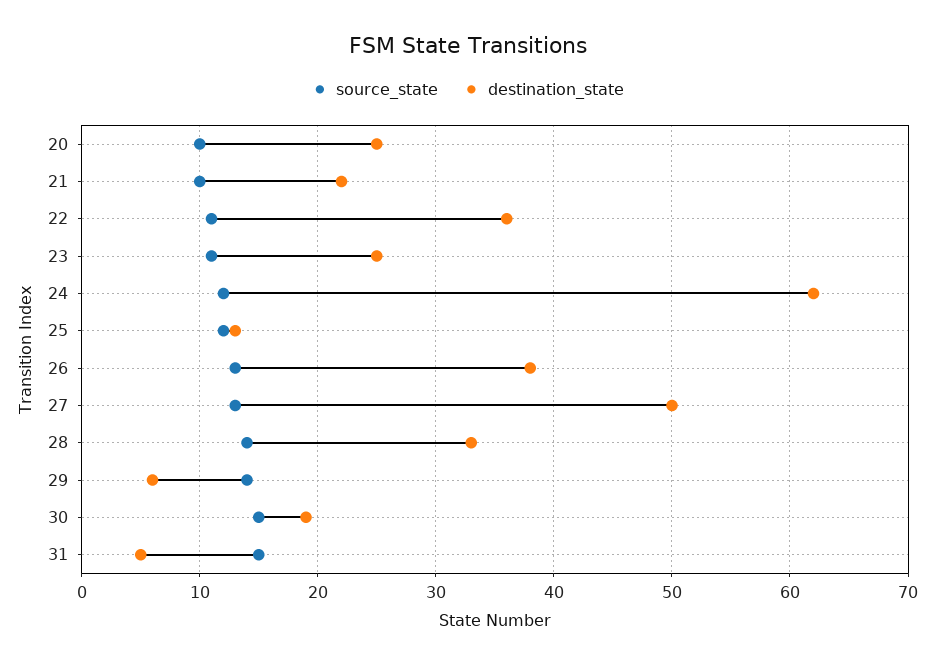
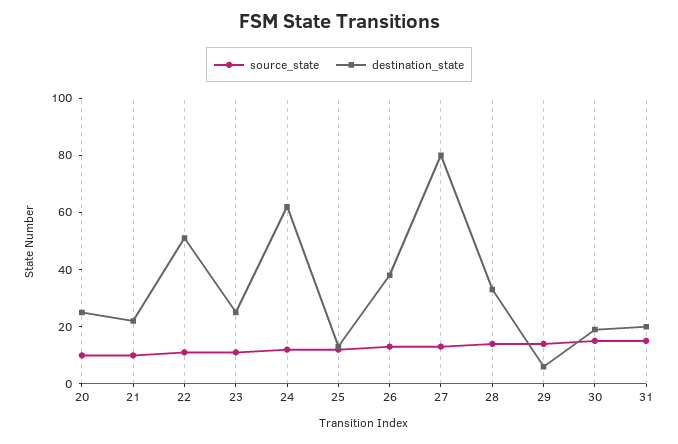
destination_state, 22: 36 -> 50
destination_state, 27: 50 -> 80
destination_state, 31: 5 -> 20

